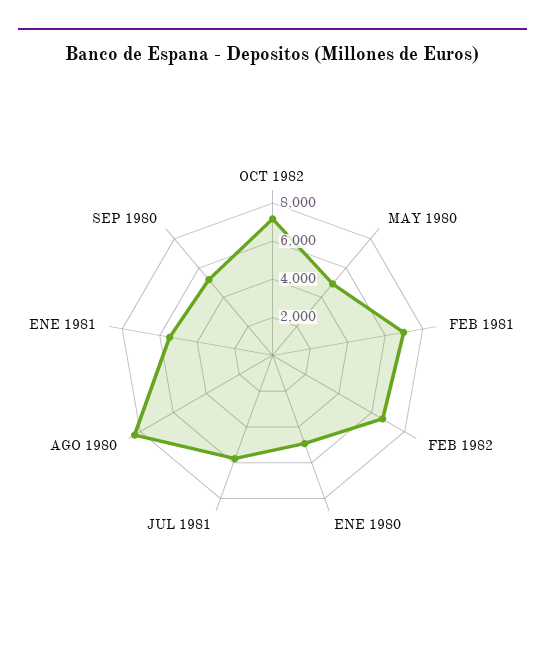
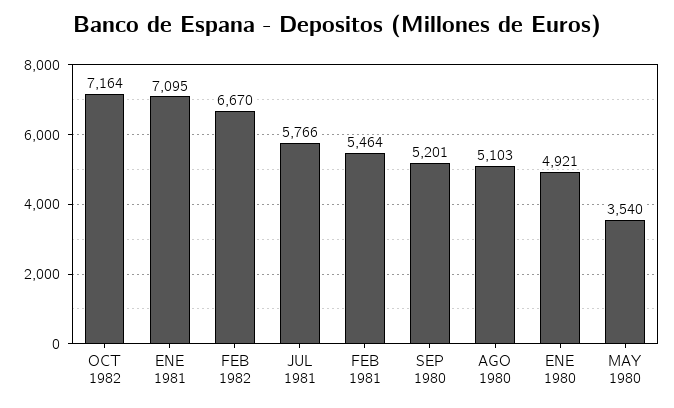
MAY 1980: 5000 -> 3540
FEB 1981: 7000 -> 5464
AGO 1980: 8500 -> 5103
ENE 1981: 5500 -> 7095

